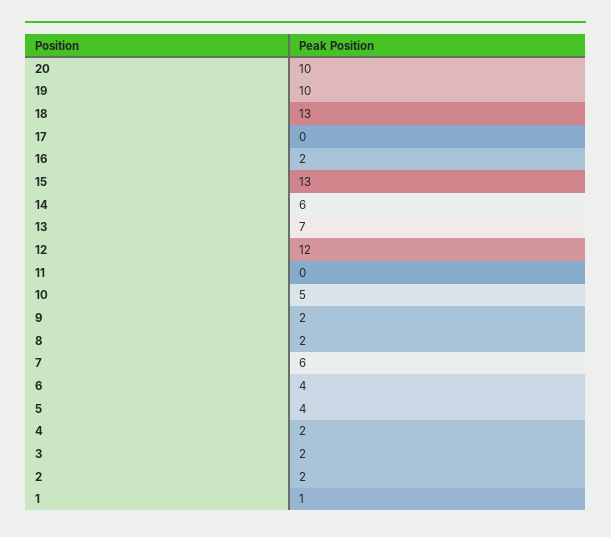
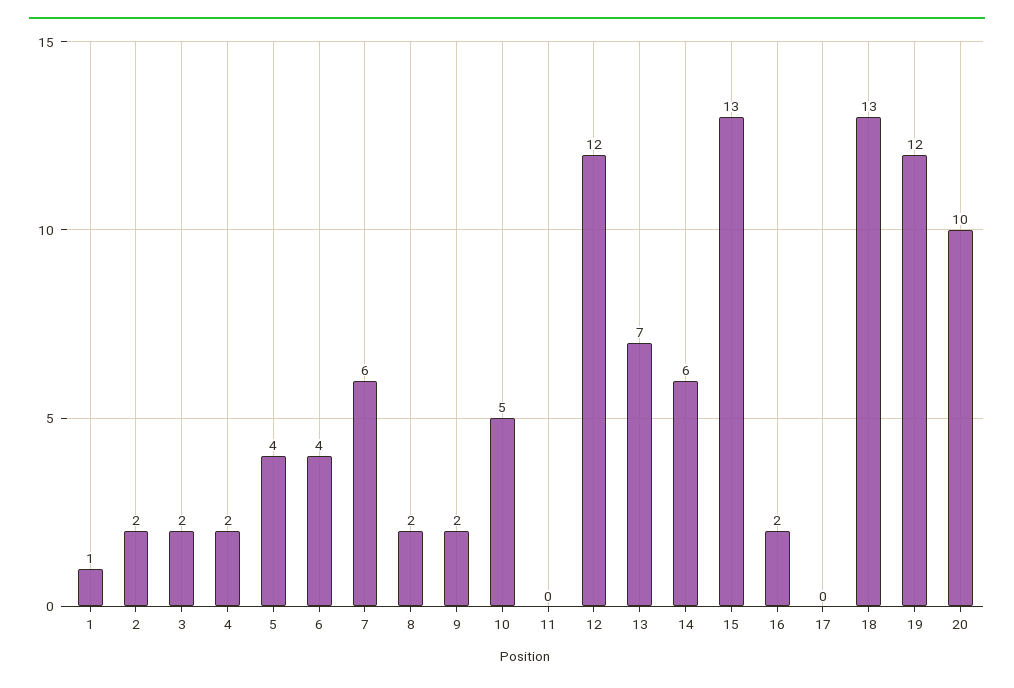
19: 10 -> 12

